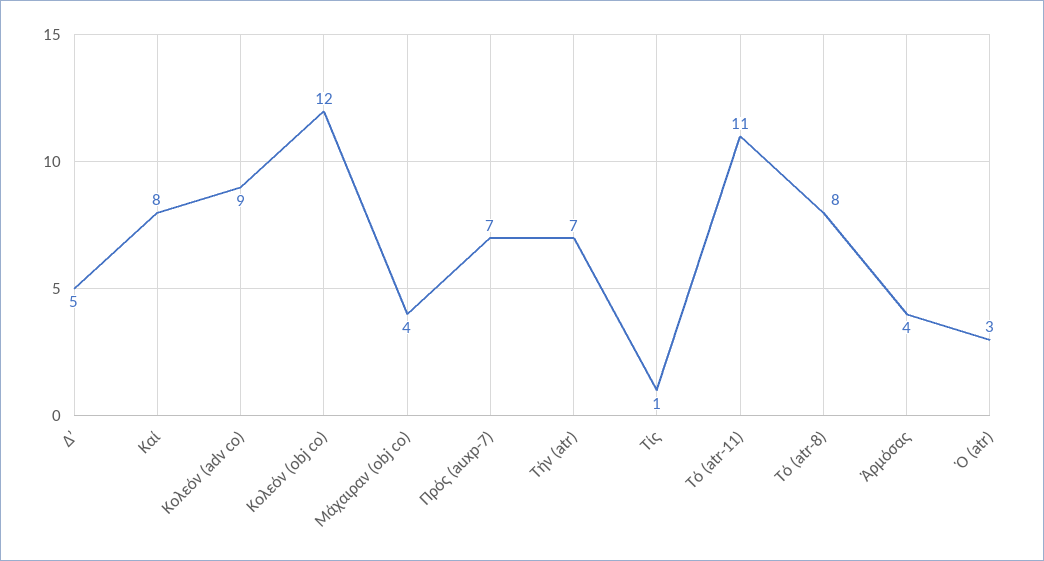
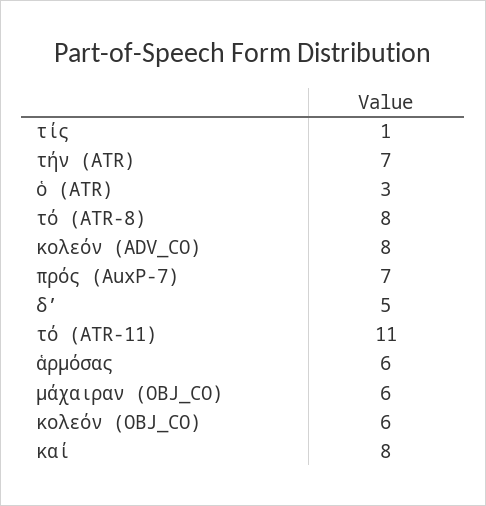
Κολεόν (adv co): 9 -> 8
Κολεόν (obj co): 12 -> 6
Μάχαιραν (obj co): 4 -> 6
Ἁρμόσας: 4 -> 6

